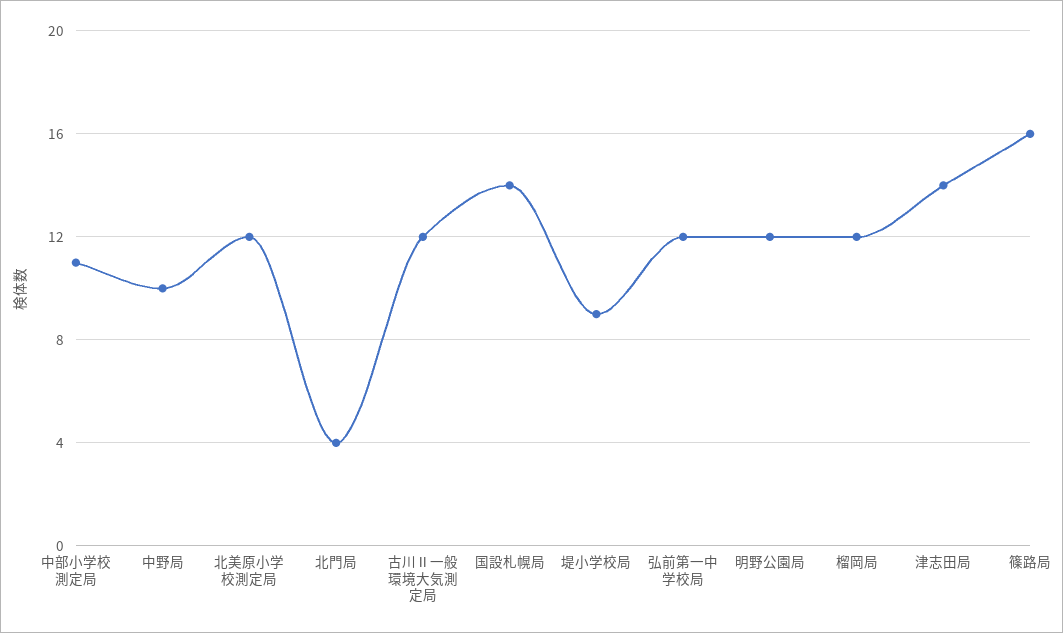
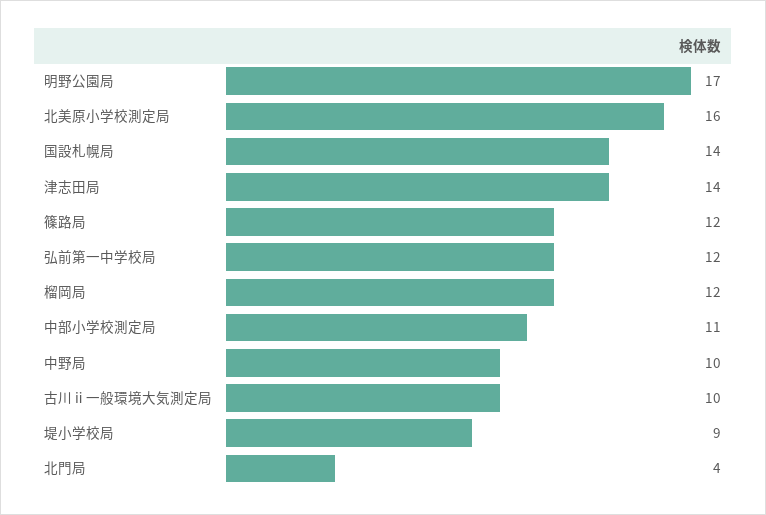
北美原小学校測定局: 12 -> 16
古川Ⅱ一般環境大気測定局: 12 -> 10
明野公園局: 12 -> 17
篠路局: 16 -> 12

